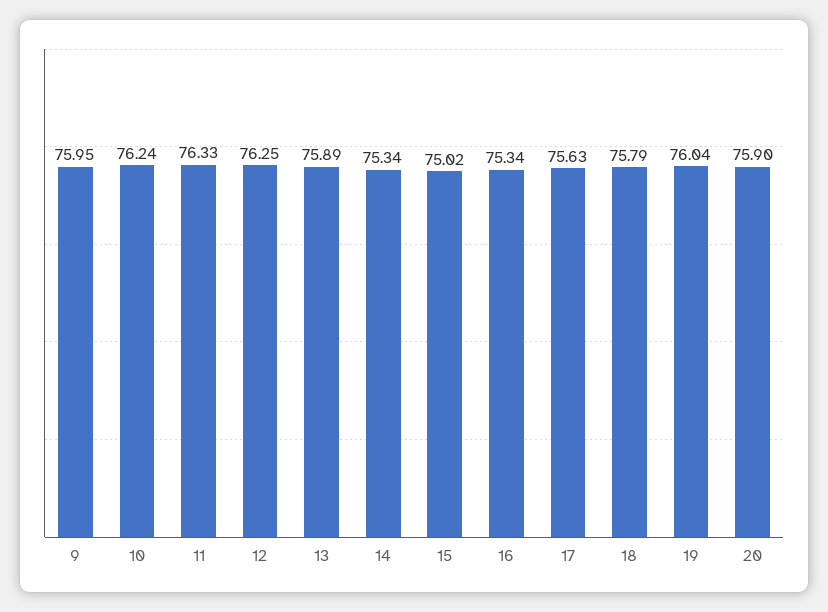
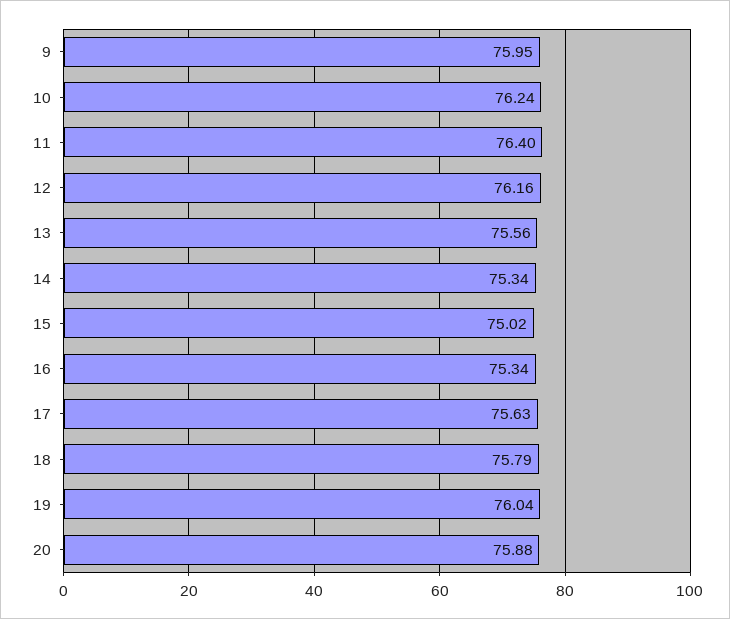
11: 76.33 -> 76.4
12: 76.25 -> 76.16
13: 75.89 -> 75.56
20: 75.9 -> 75.88

